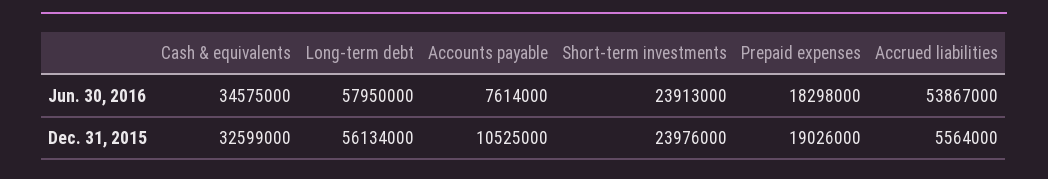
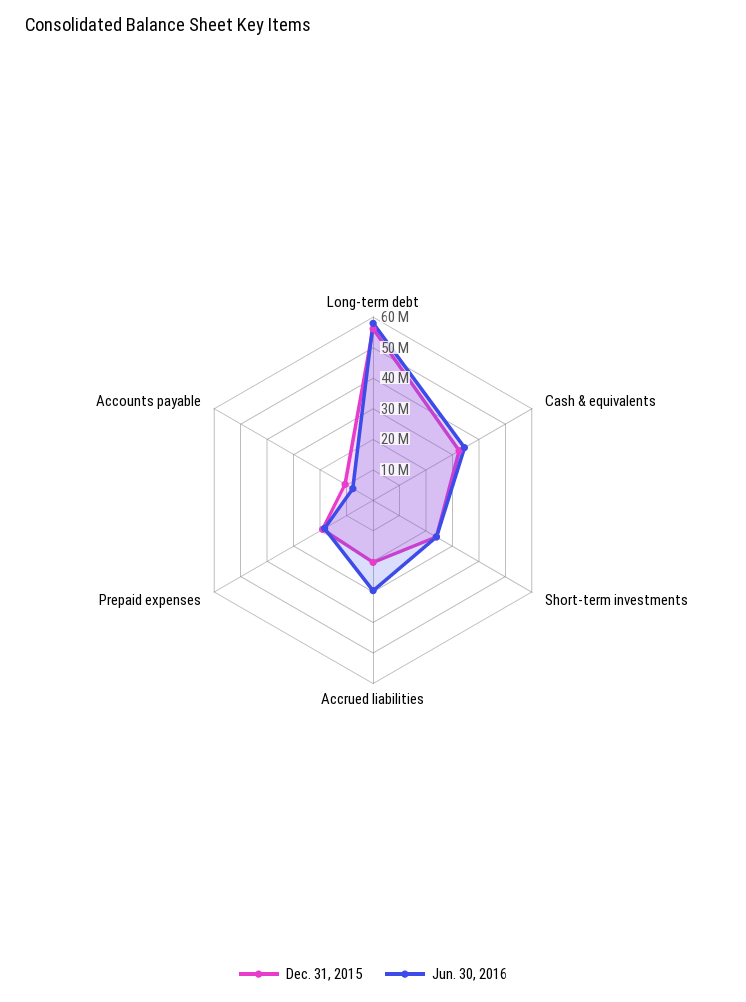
Jun. 30, 2016, Accrued liabilities: 53867000 -> 30000000
Dec. 31, 2015, Accrued liabilities: 5564000 -> 20000000

